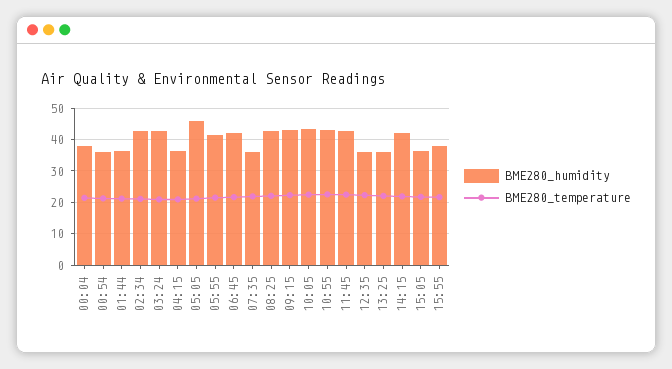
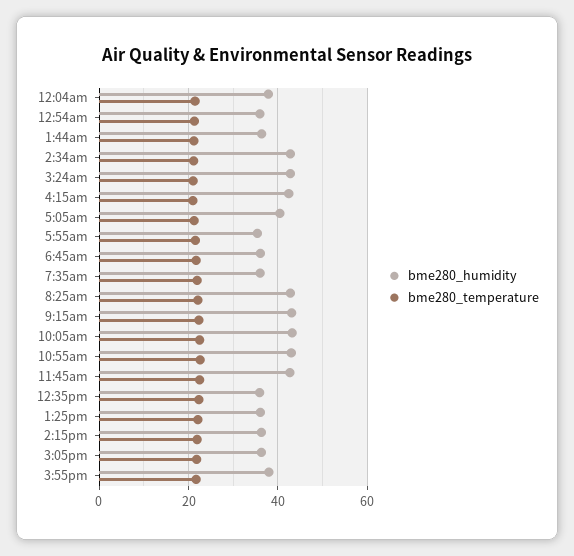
BME280_humidity, 04:15: 36 -> 42
BME280_humidity, 05:05: 46 -> 40
BME280_humidity, 05:55: 42 -> 36
BME280_humidity, 06:45: 42 -> 36
BME280_humidity, 14:15: 42 -> 36

